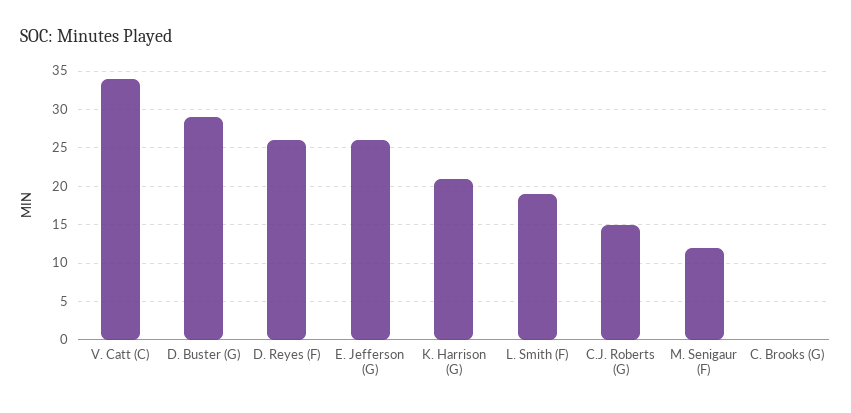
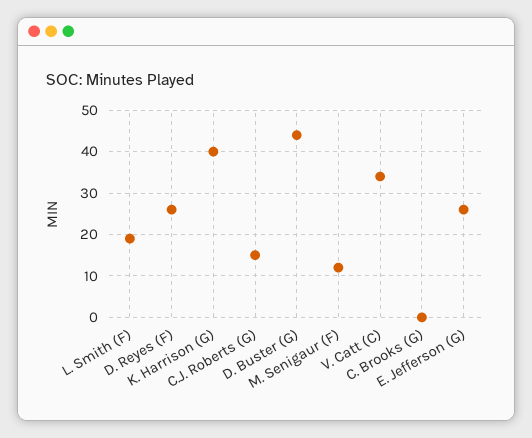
D. Buster (G): 29 -> 45
K. Harrison (G): 21 -> 40

